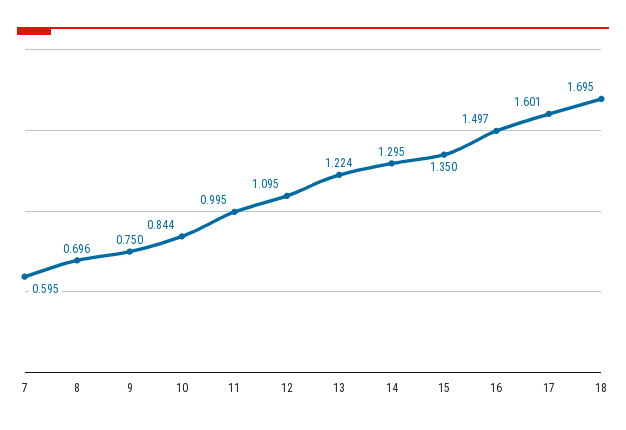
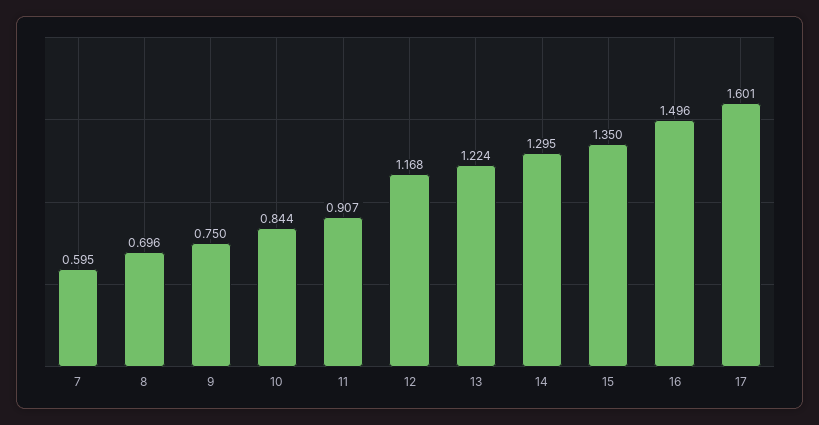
11: 0.995 -> 0.907
12: 1.095 -> 1.168
16: 1.497 -> 1.496
18: 1.695 -> none

